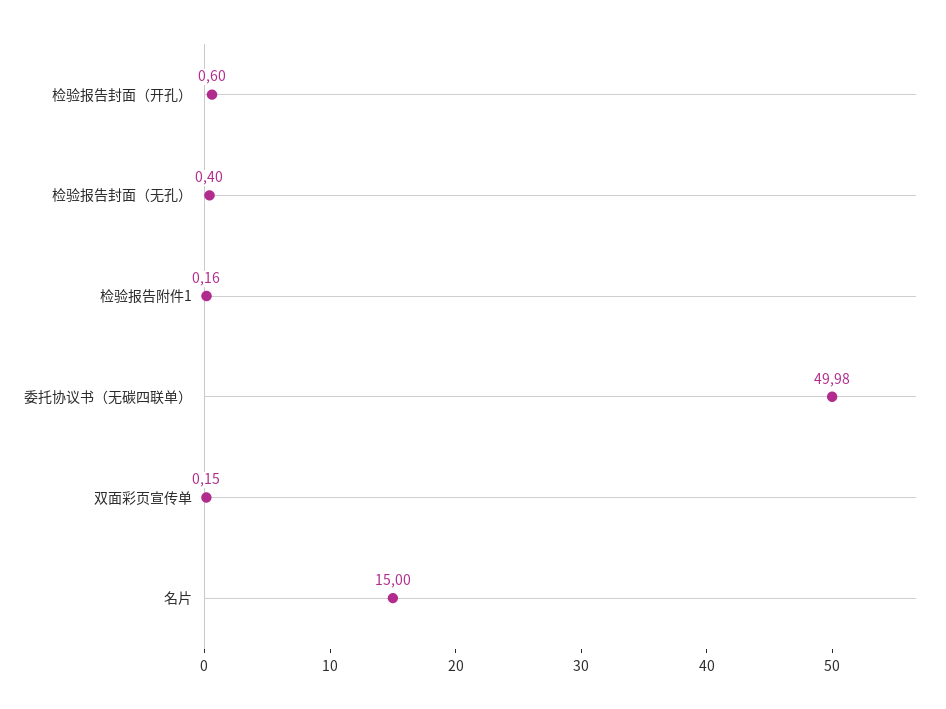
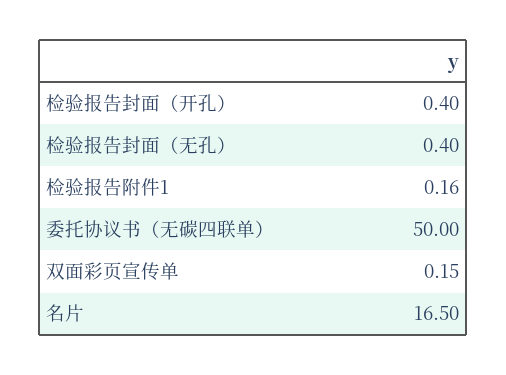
检验报告封面（开孔）: 0.6 -> 0.4
委托协议书（无碳四联单）: 49.98 -> 50
名片: 15 -> 16.5

